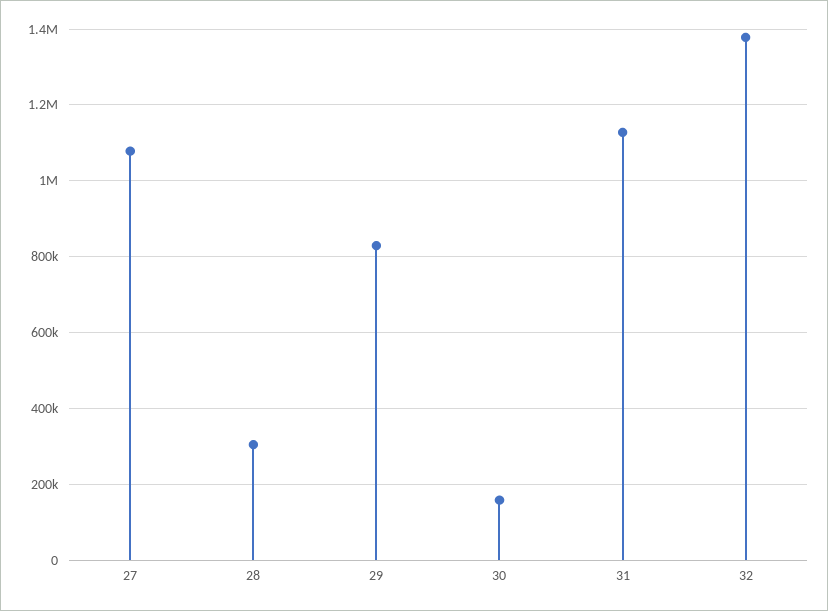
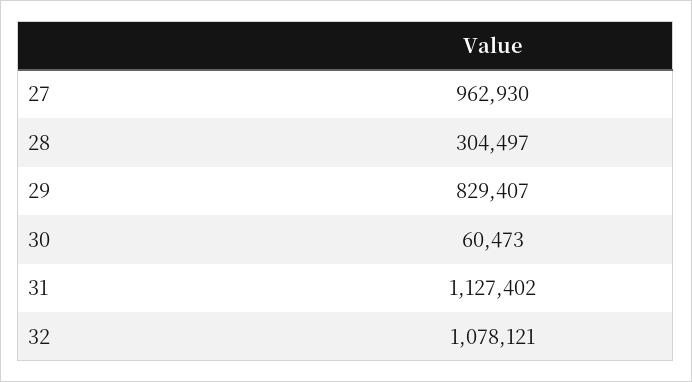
27: 1080000 -> 962930
30: 160000 -> 60473
32: 1380000 -> 1078121

